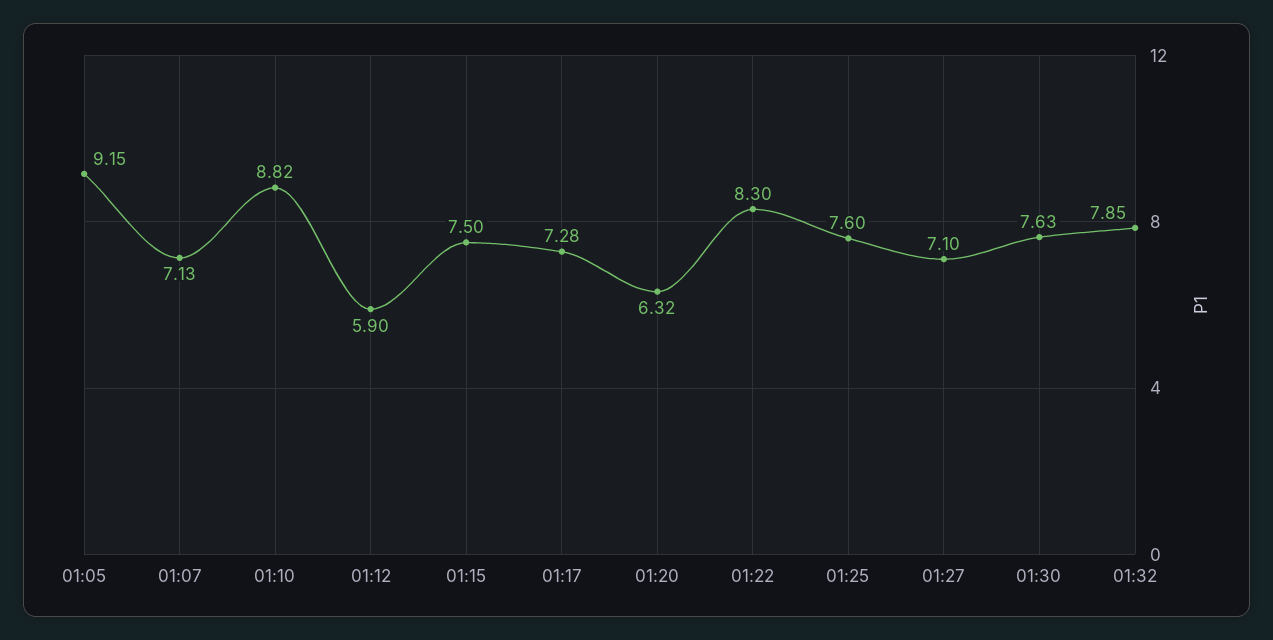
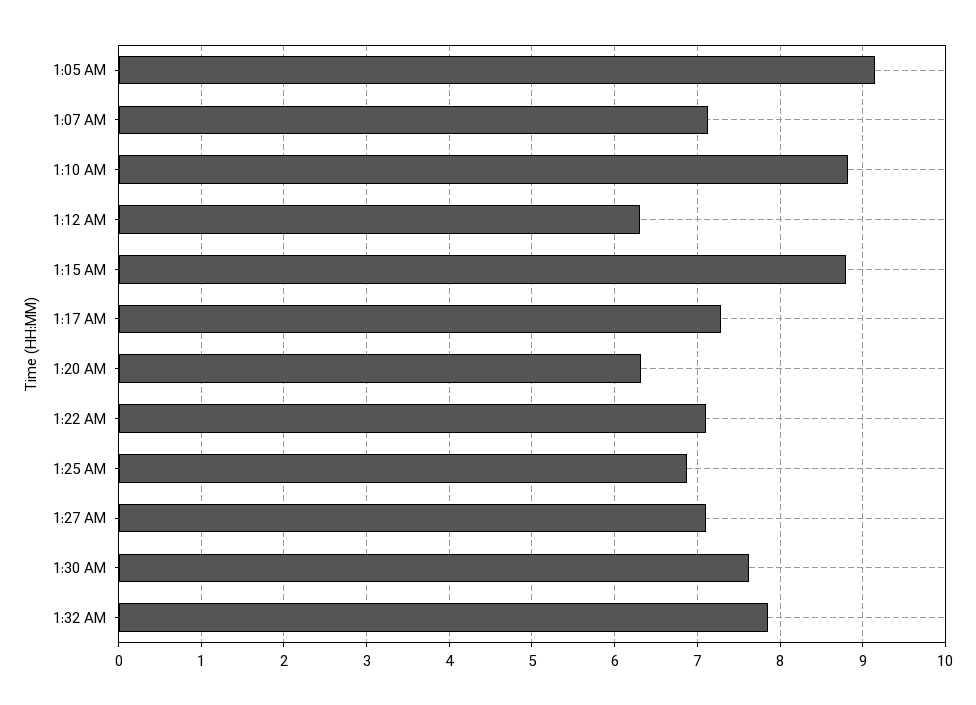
01:12: 5.9 -> 6.3
01:15: 7.5 -> 8.8
01:22: 8.3 -> 7.1
01:25: 7.6 -> 6.9

